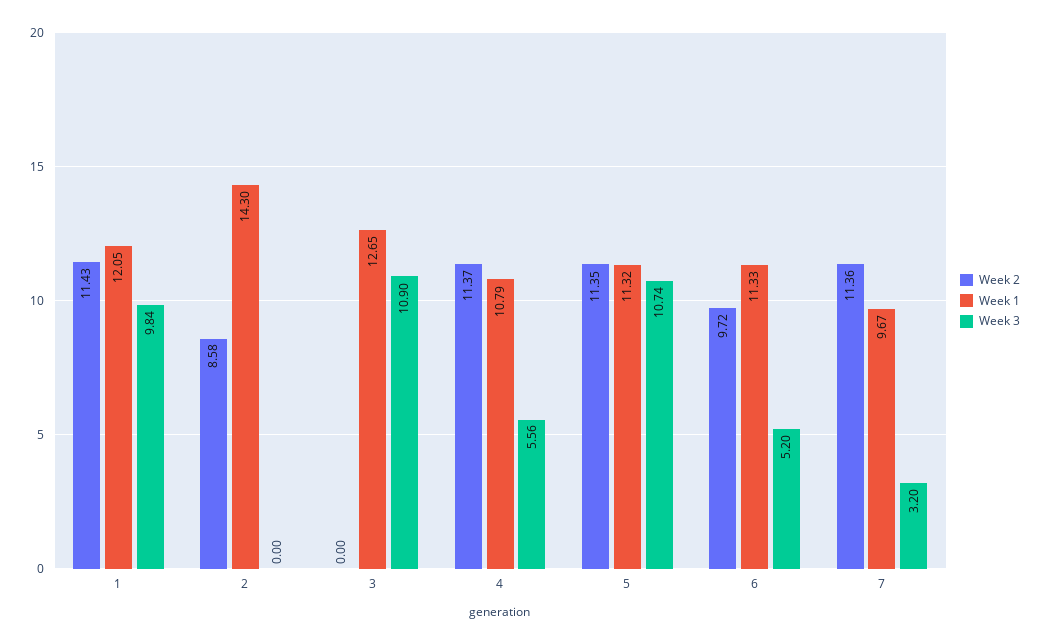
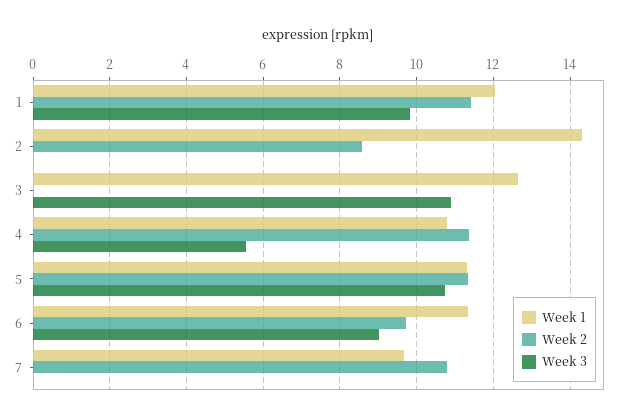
Week 3, 6: 5.2 -> 9
Week 2, 7: 11.36 -> 10.8
Week 3, 7: 3.2 -> 0

